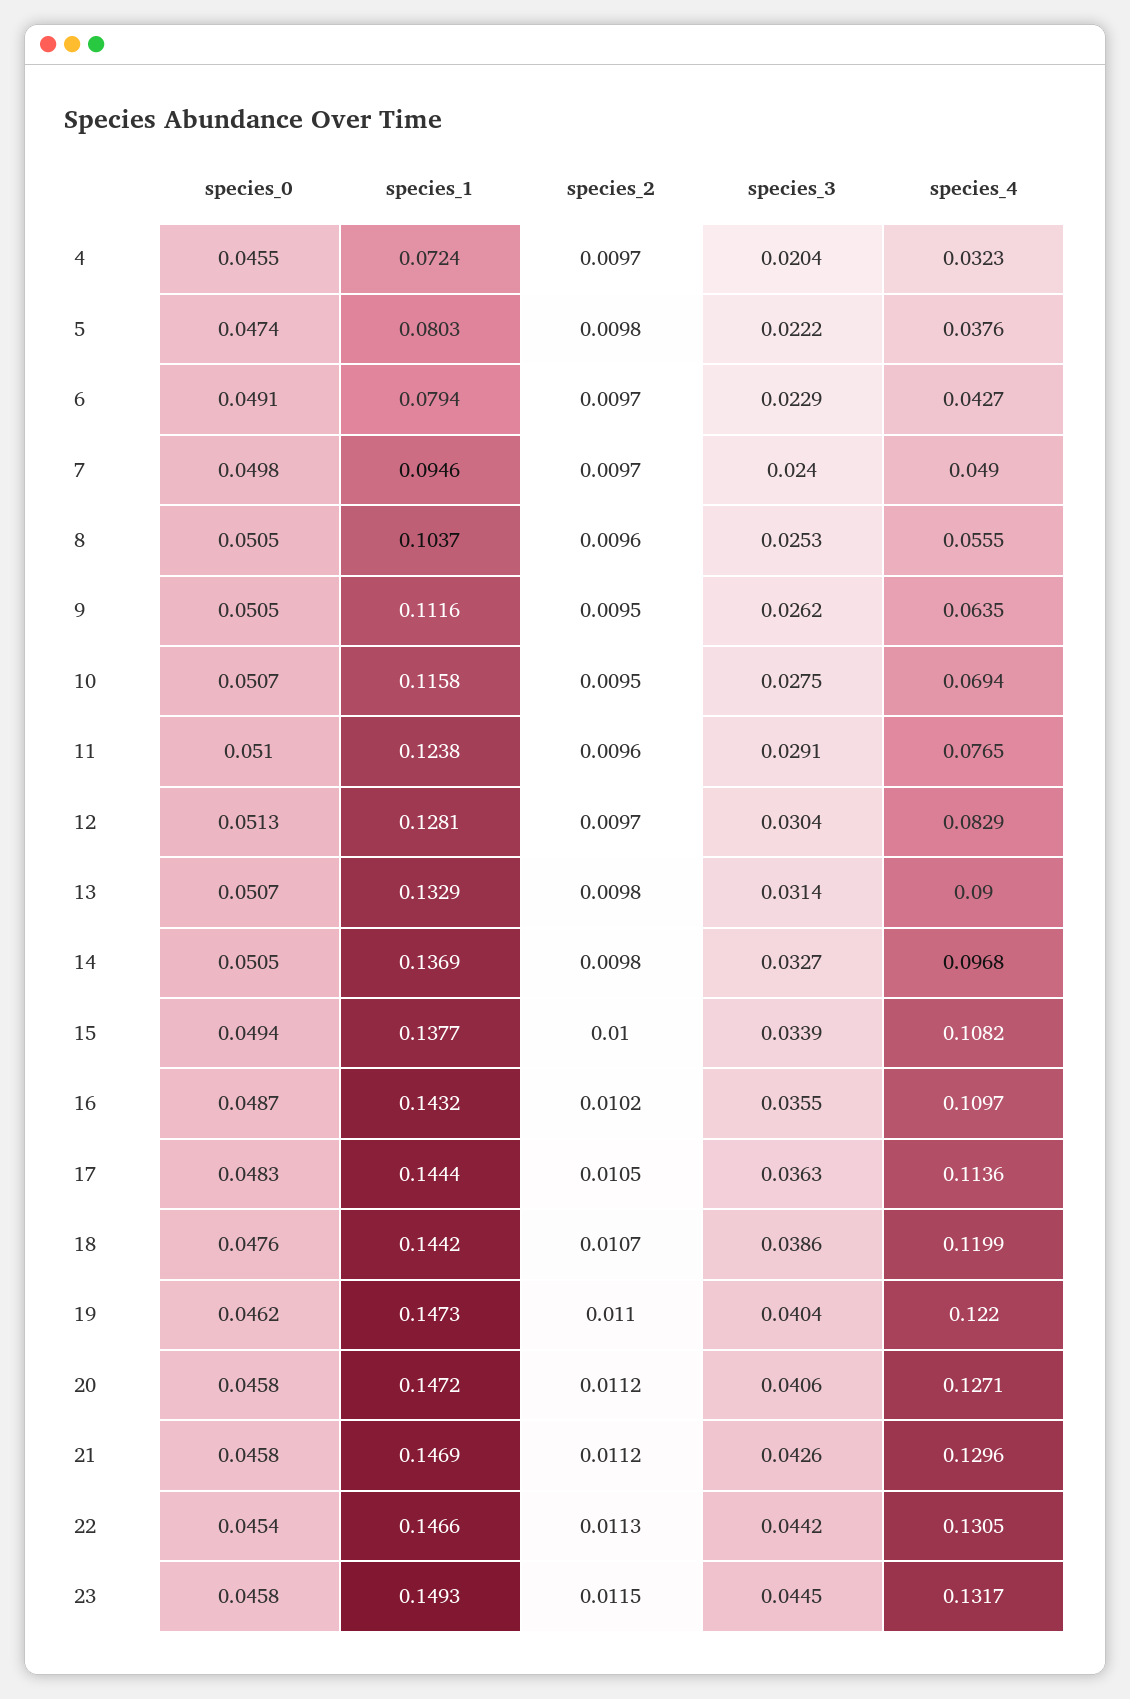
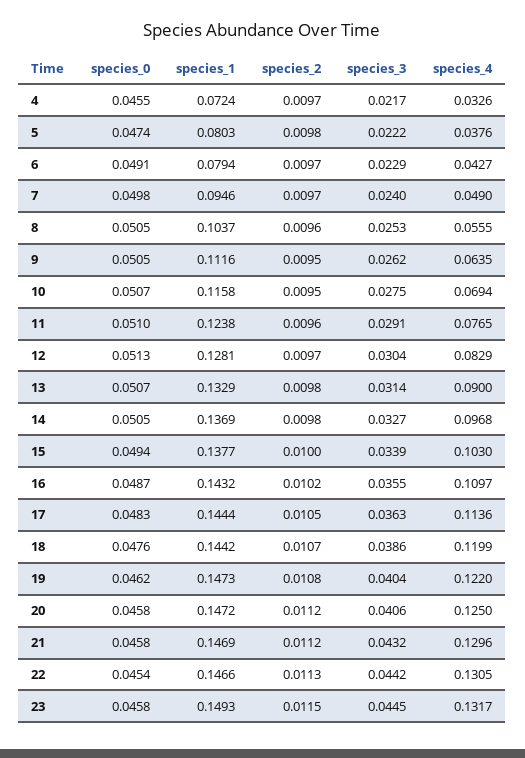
species_3, 4: 0.0204 -> 0.0217
species_4, 4: 0.0323 -> 0.0326
species_4, 15: 0.1082 -> 0.103
species_2, 19: 0.011 -> 0.0108
species_4, 20: 0.1271 -> 0.125
species_3, 21: 0.0426 -> 0.0432

